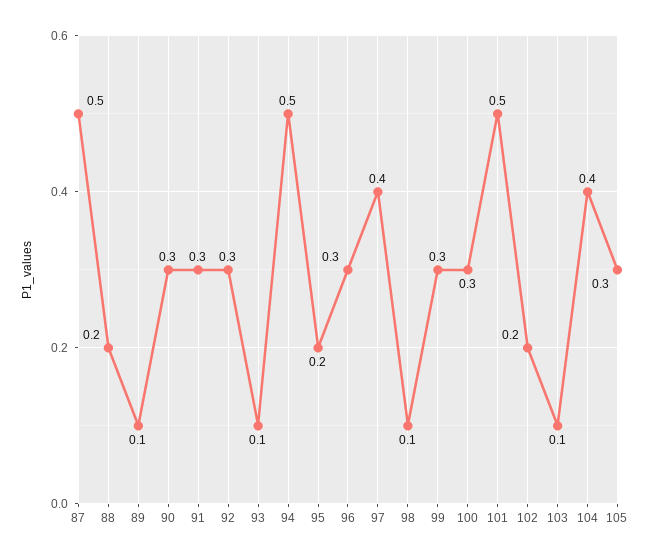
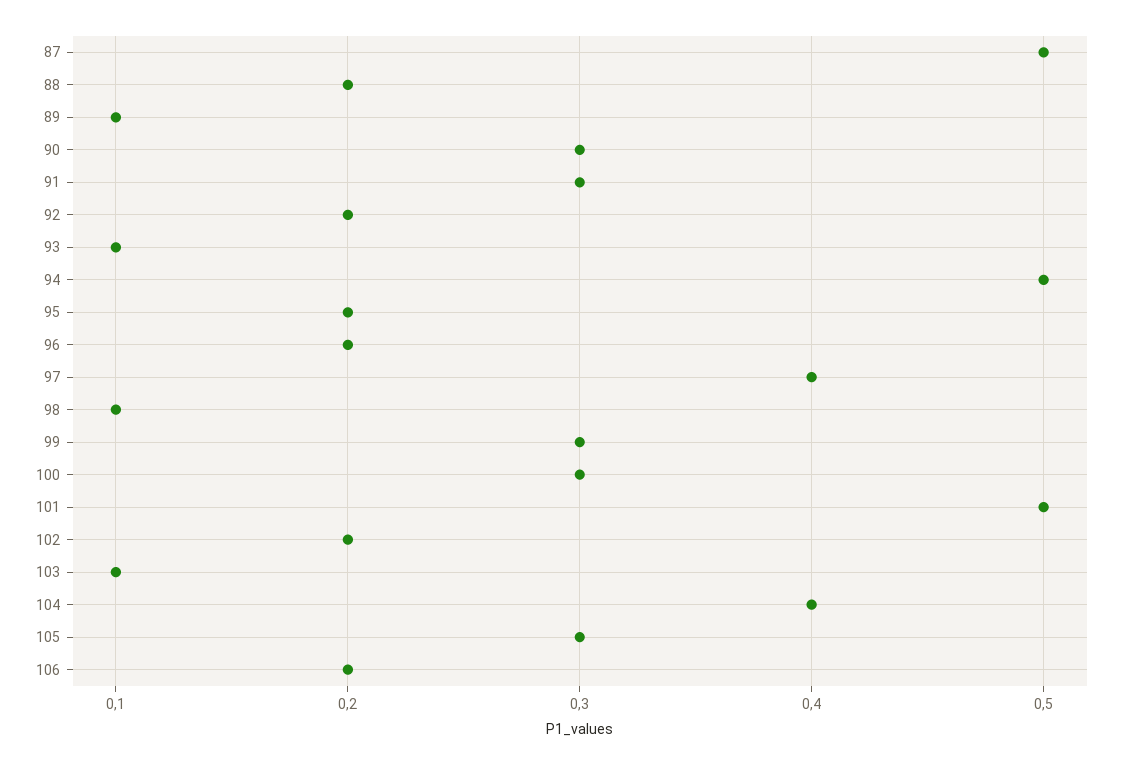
92: 0.3 -> 0.2
96: 0.3 -> 0.2
106: none -> 0.2

